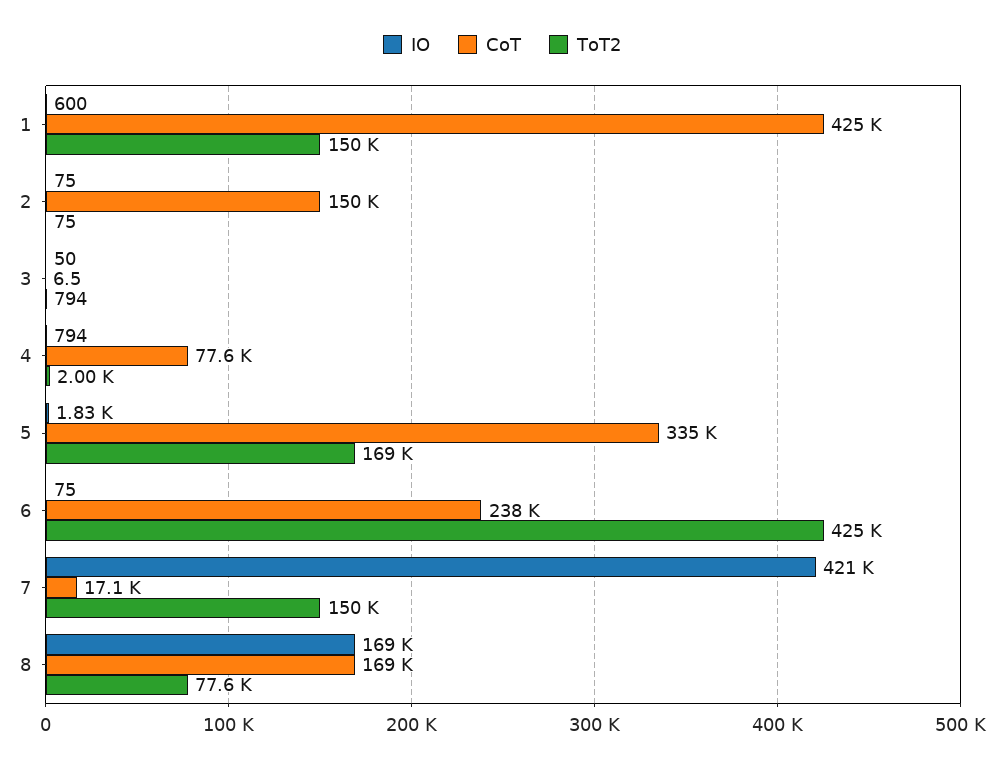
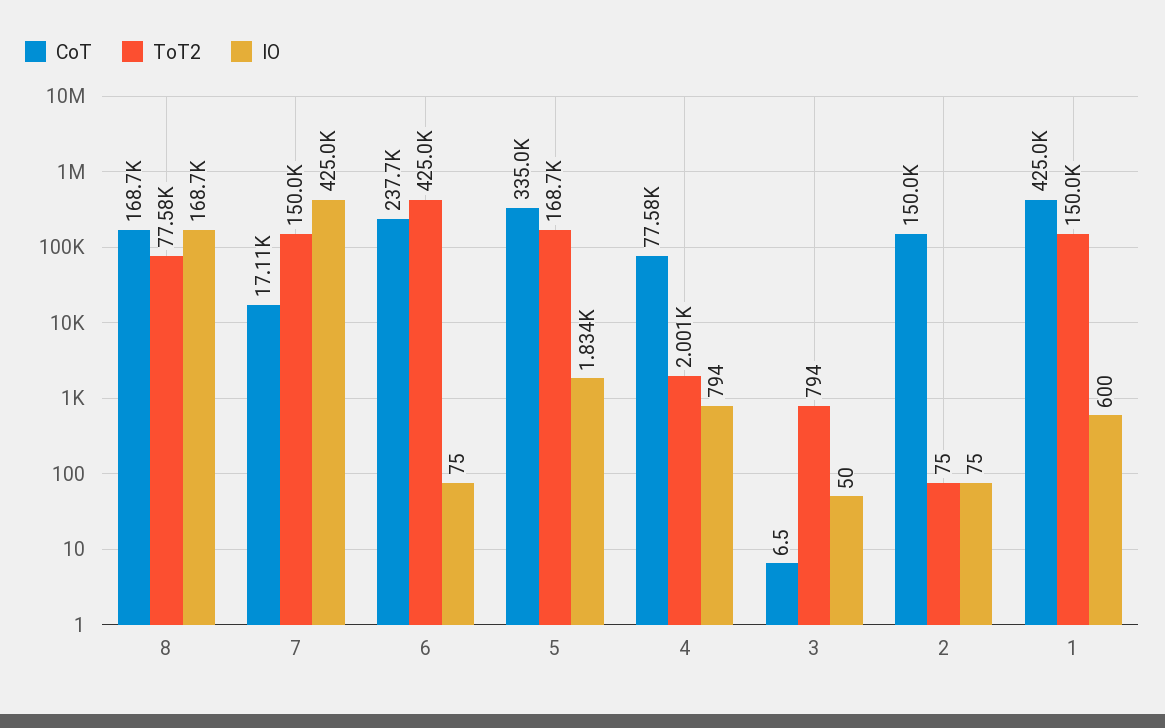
IO, 7: 421000 -> 425000

